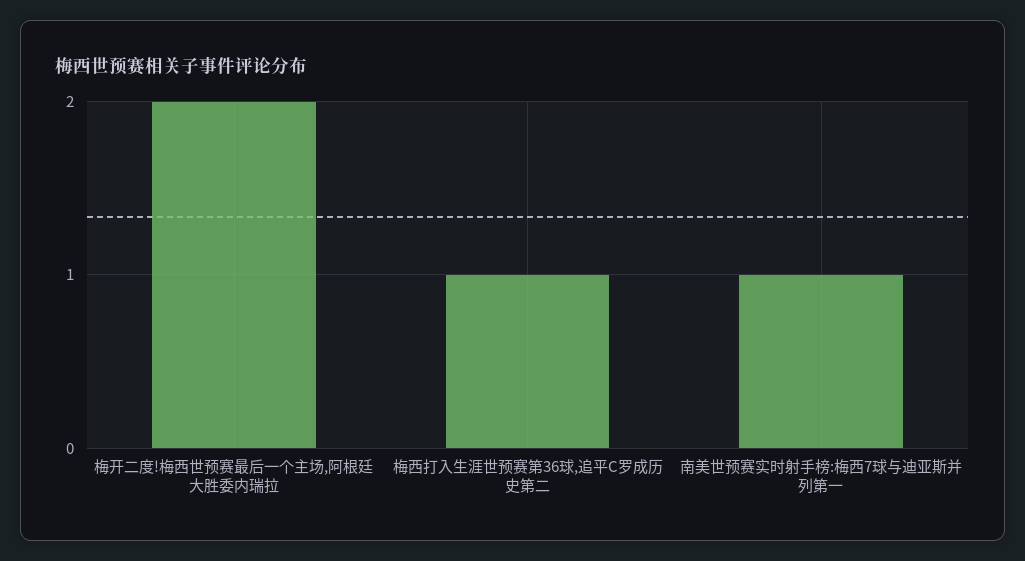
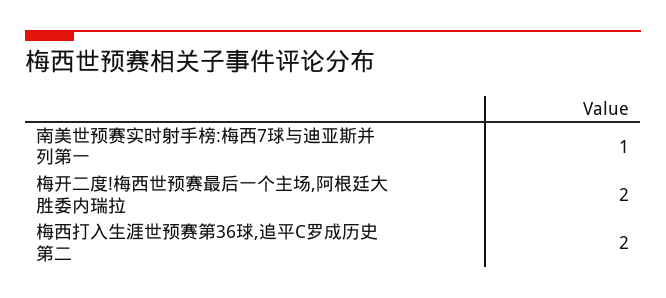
梅西打入生涯世预赛第36球,追平C罗成历史第二: 1 -> 2

